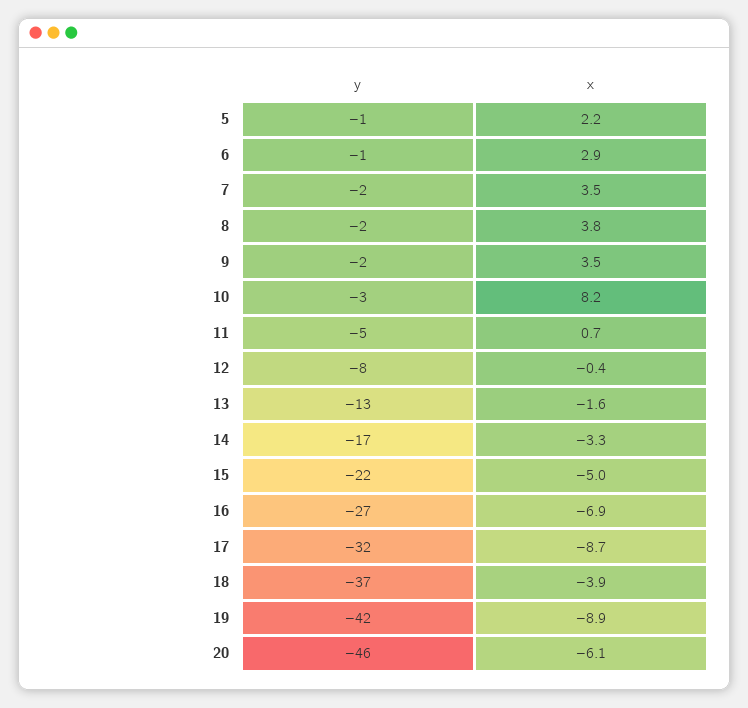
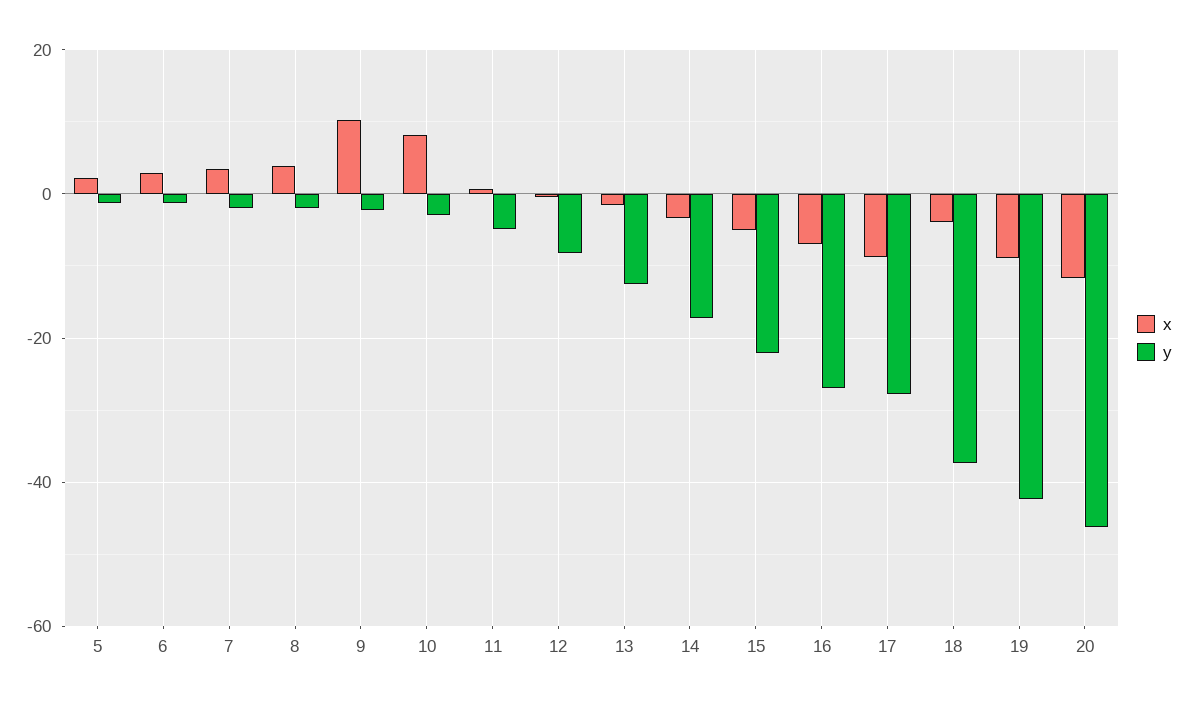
x, 9: 3.5 -> 10
y, 17: -32 -> -28
x, 20: -6.1 -> -12

